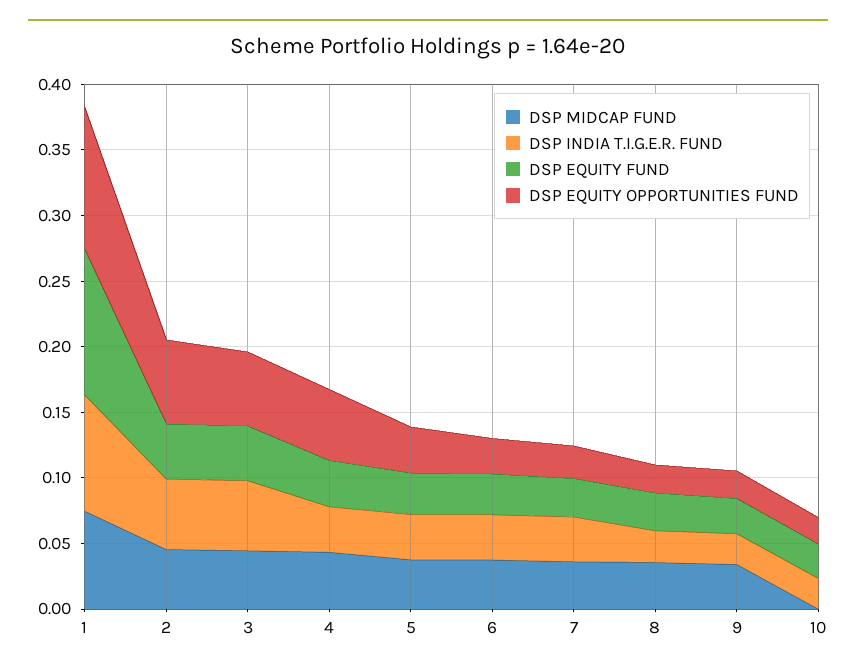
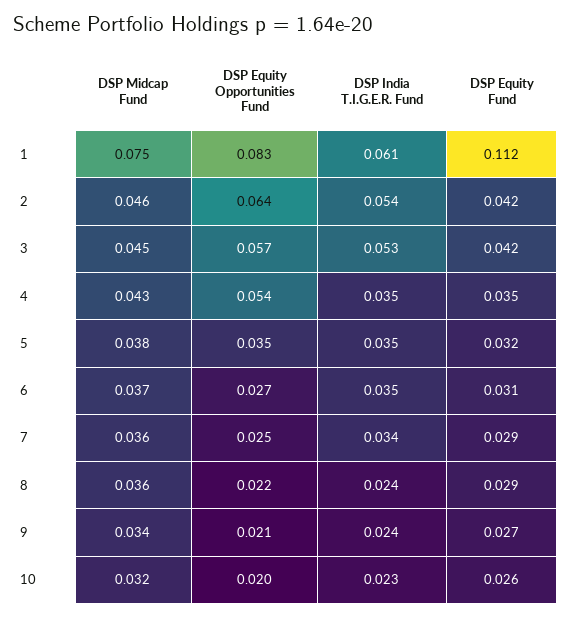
DSP INDIA T.I.G.E.R. FUND, 1: 0.09 -> 0.061
DSP EQUITY OPPORTUNITIES FUND, 1: 0.11 -> 0.083
DSP MIDCAP FUND, 10: 0 -> 0.032

